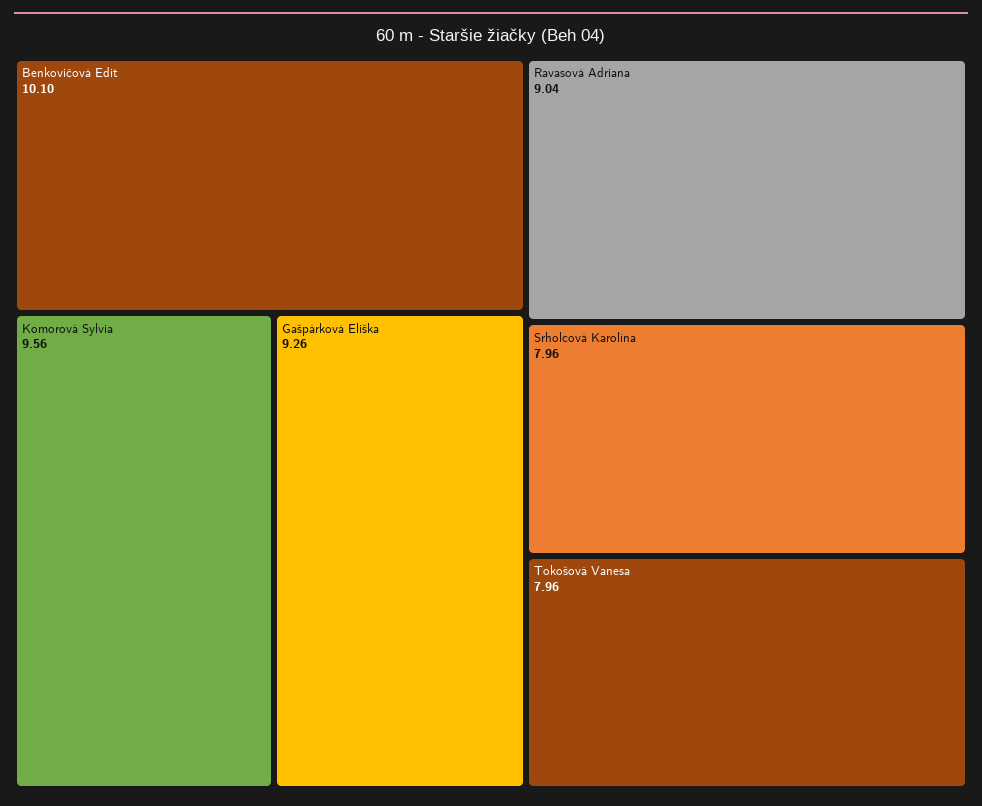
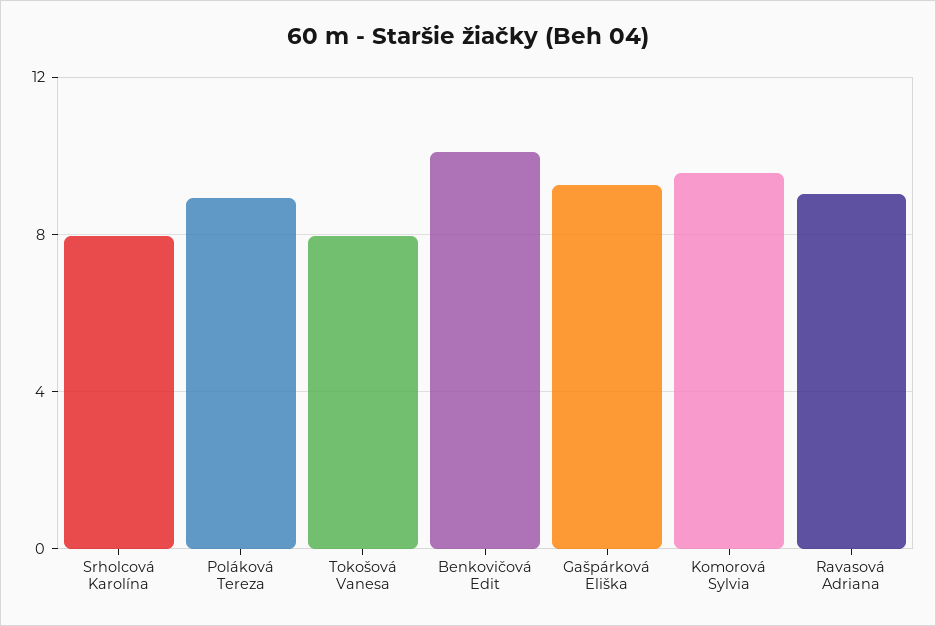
Poláková Tereza: none -> 9

